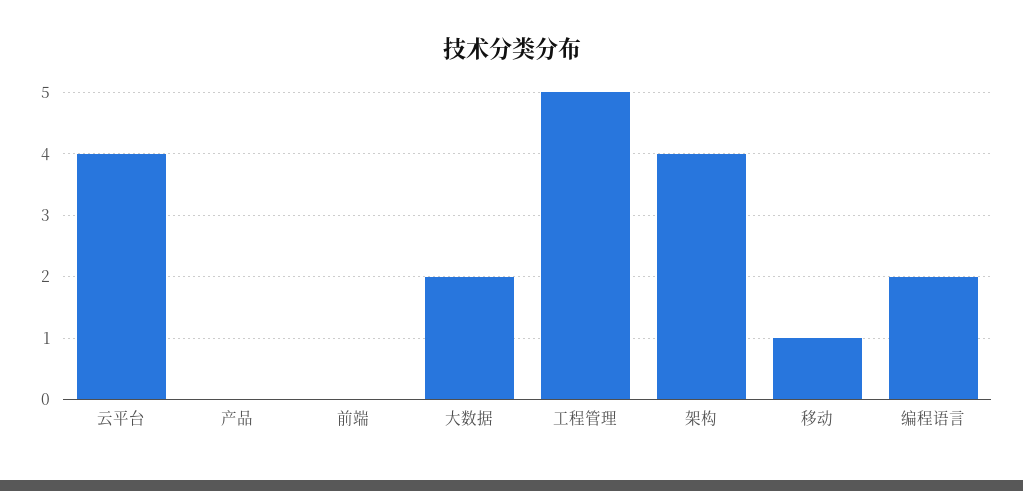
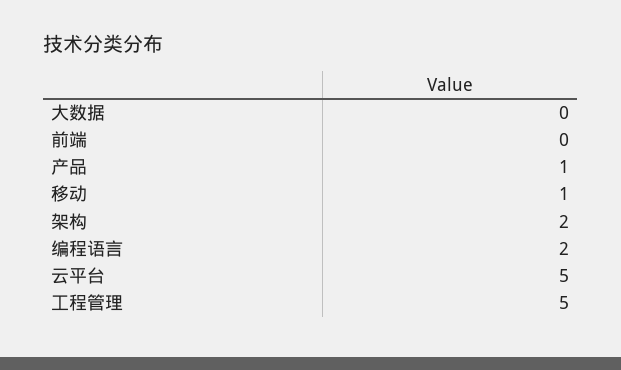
云平台: 4 -> 5
产品: 0 -> 1
大数据: 2 -> 0
架构: 4 -> 2

